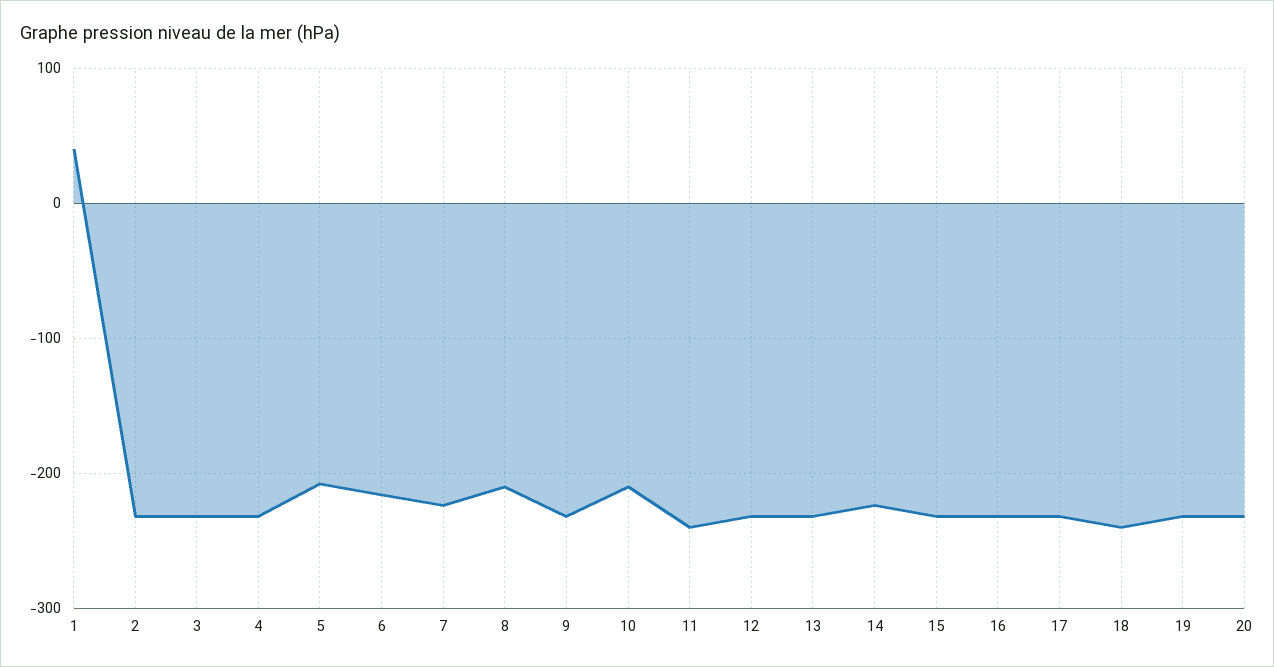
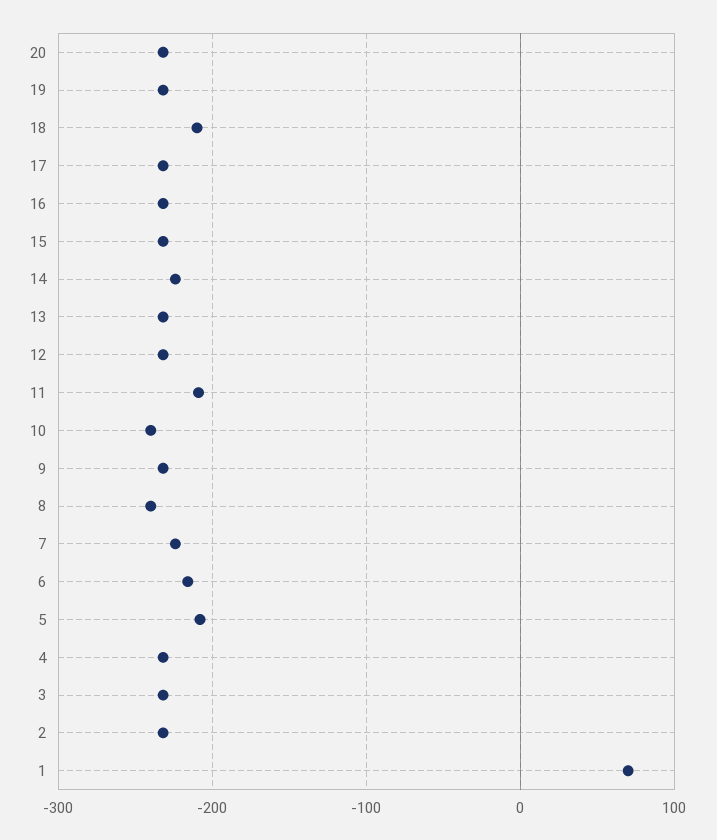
1: 40 -> 70
8: -210 -> -240
10: -210 -> -240
11: -240 -> -210
18: -240 -> -210

